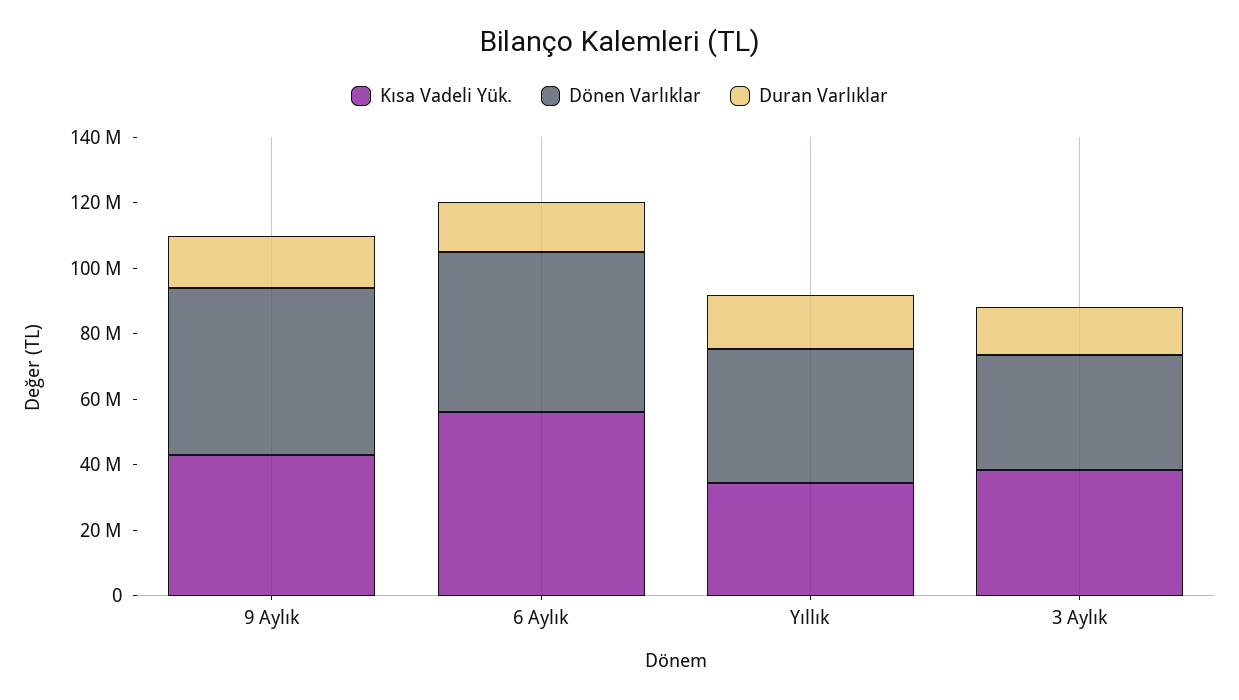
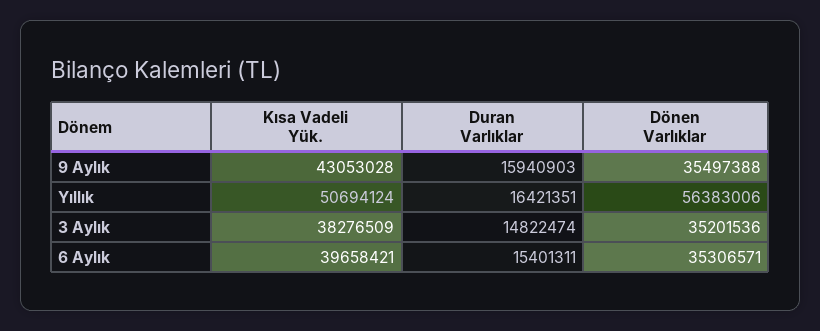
Dönen Varlıklar, 9 Aylık: 50000000 -> 35497388
Kısa Vadeli Yük., 6 Aylık: 55000000 -> 39658421
Dönen Varlıklar, 6 Aylık: 50000000 -> 35306571
Kısa Vadeli Yük., Yıllık: 35000000 -> 50694124
Dönen Varlıklar, Yıllık: 40000000 -> 56383006

